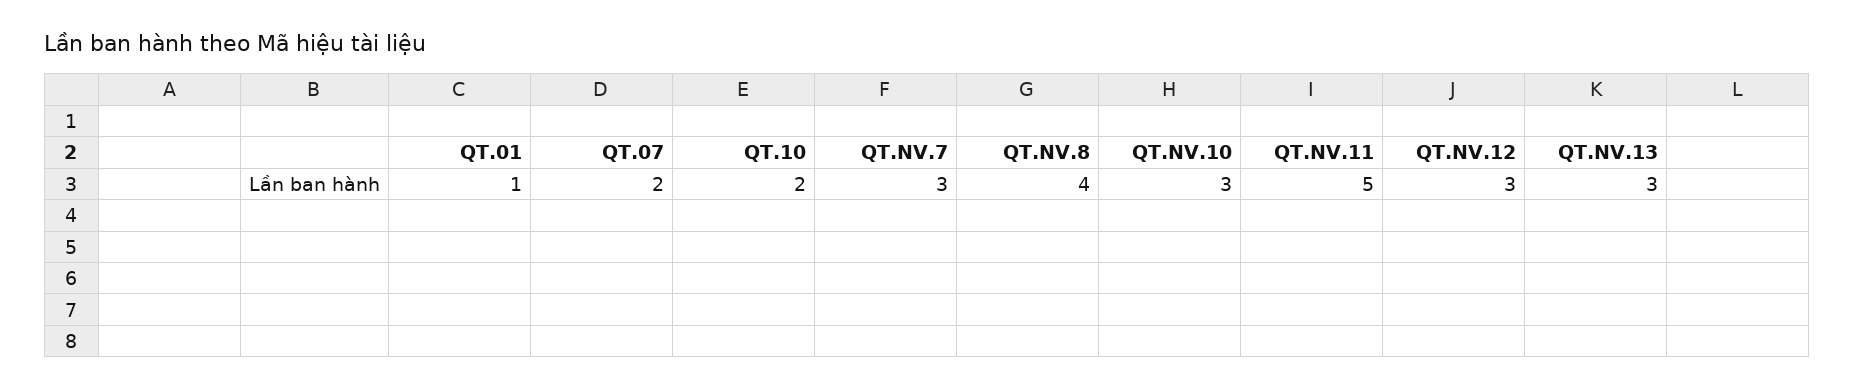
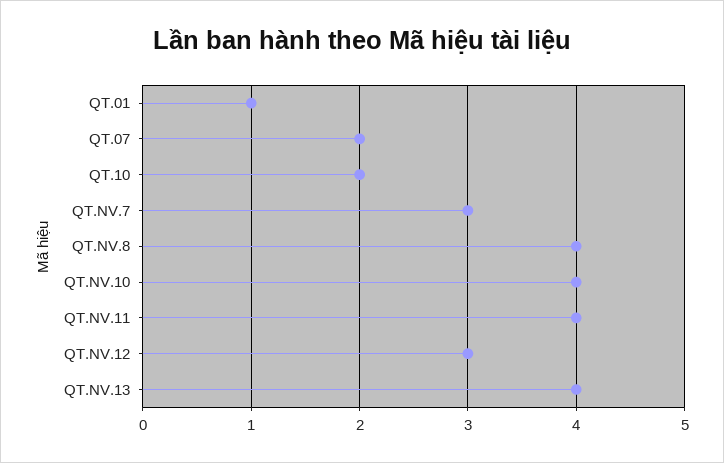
QT.NV.10: 3 -> 4
QT.NV.11: 5 -> 4
QT.NV.13: 3 -> 4

